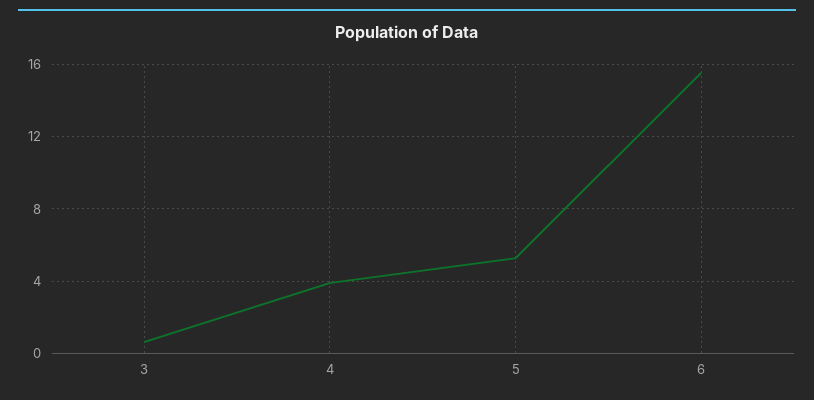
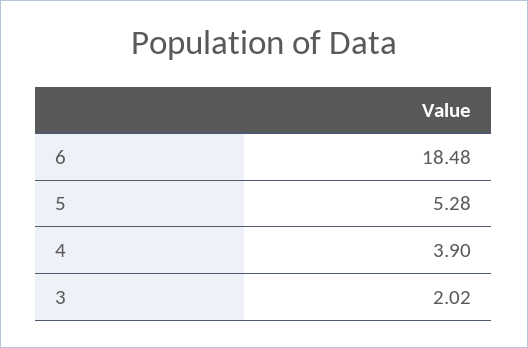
3: 0.5 -> 2.02
6: 15.5 -> 18.48

